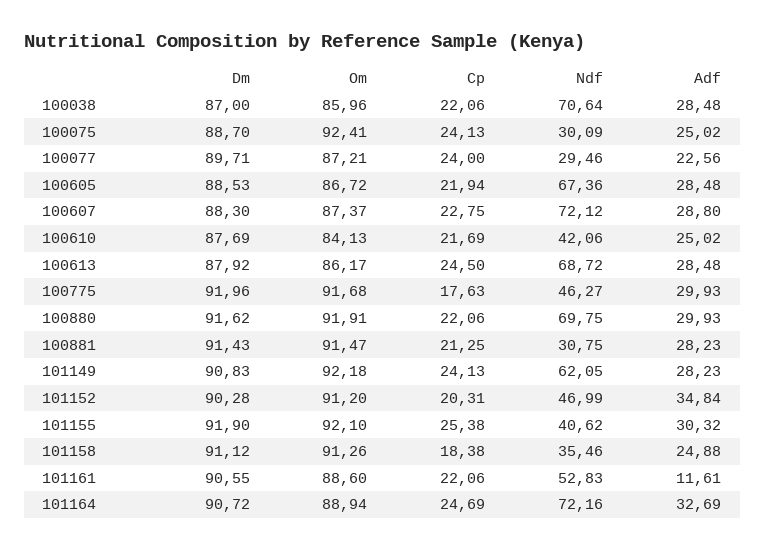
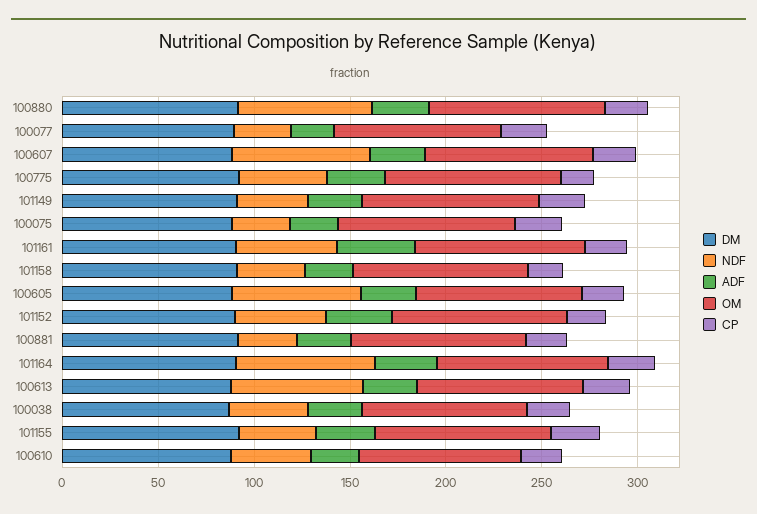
Ndf, 100038: 70.64 -> 40
Ndf, 101149: 62.05 -> 40
Adf, 101161: 11.61 -> 40

